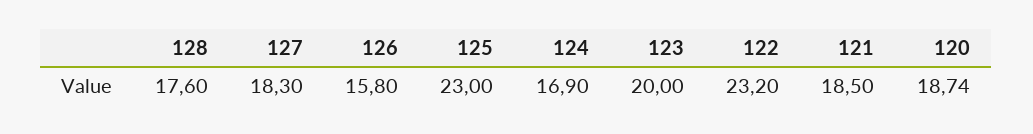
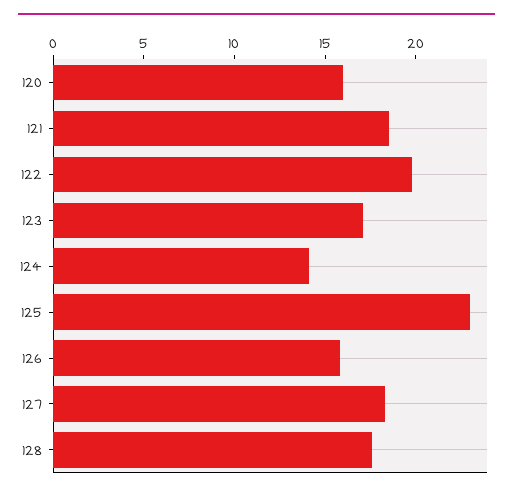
124: 16.9 -> 14
123: 20 -> 17
122: 23.2 -> 20
120: 18.74 -> 16

